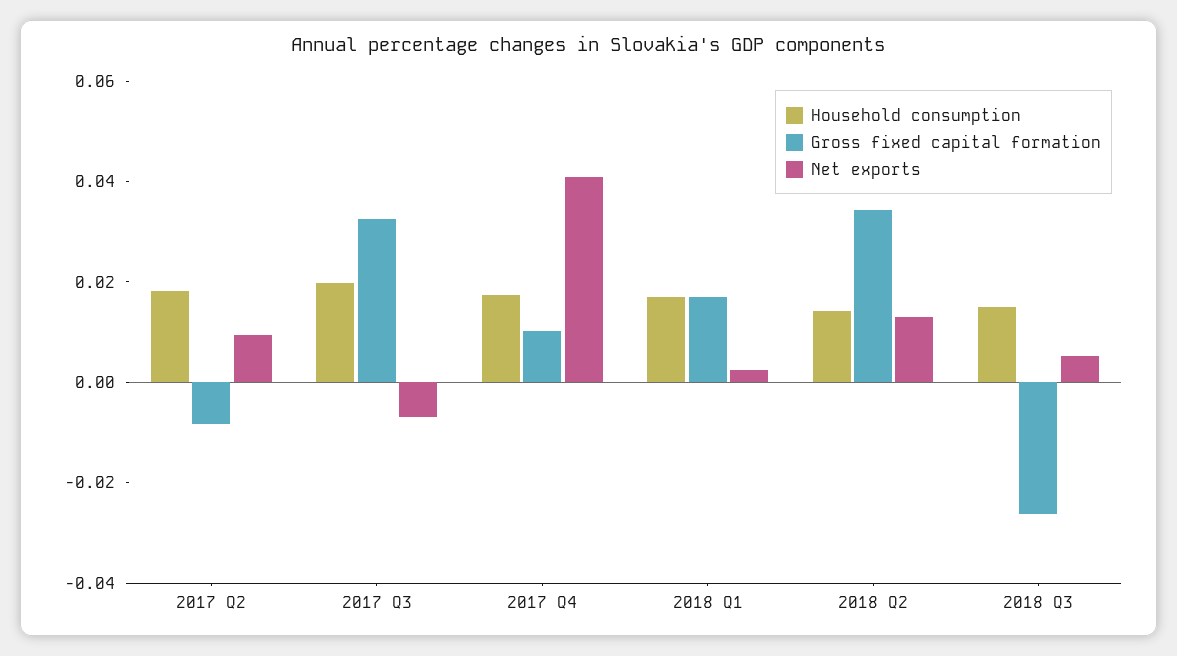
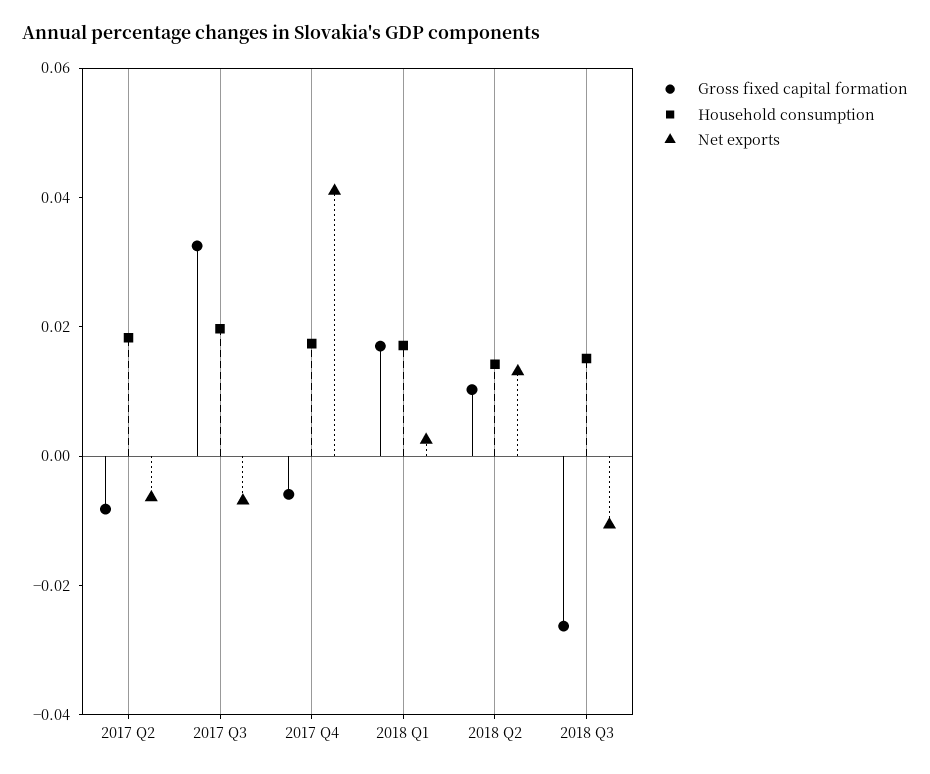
Net exports, 2017 Q2: 0.01 -> -0.005
Gross fixed capital formation, 2017 Q4: 0.01 -> -0.005
Gross fixed capital formation, 2018 Q2: 0.035 -> 0.01
Net exports, 2018 Q3: 0.005 -> -0.01

